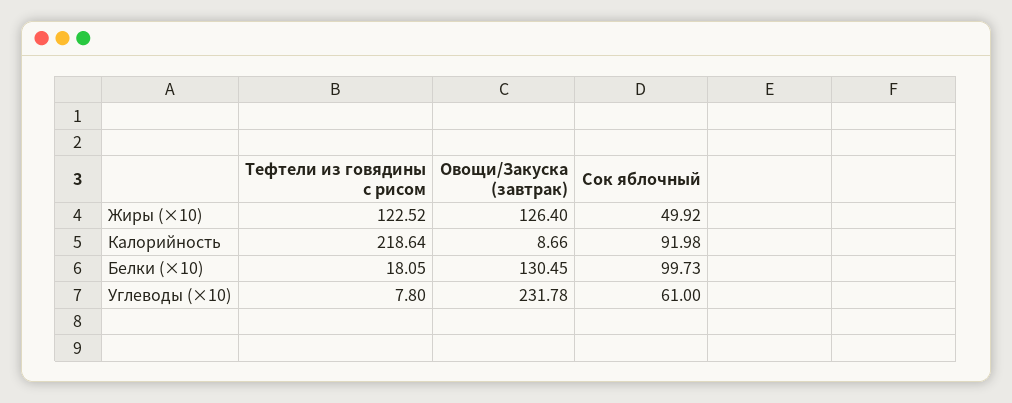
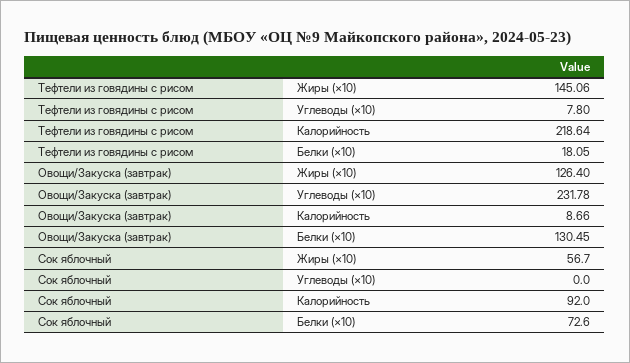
Тефтели из говядины с рисом, Жиры (×10): 122.52 -> 145.06
Сок яблочный, Жиры (×10): 49.92 -> 56.7
Сок яблочный, Калорийность: 91.98 -> 92
Сок яблочный, Белки (×10): 99.73 -> 72.6
Сок яблочный, Углеводы (×10): 61 -> 0

